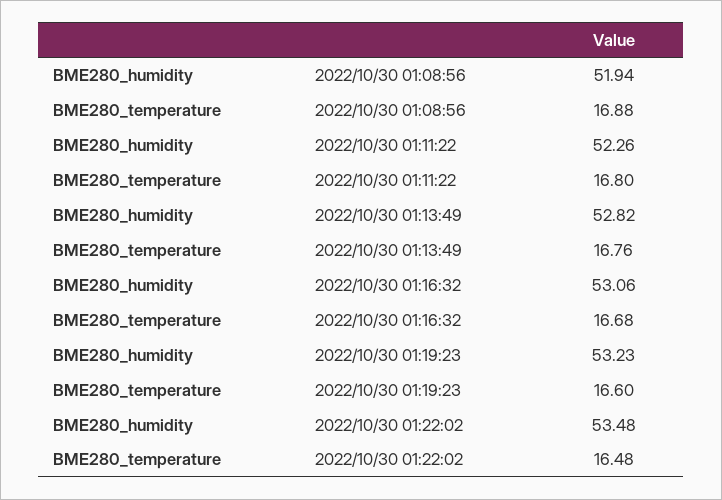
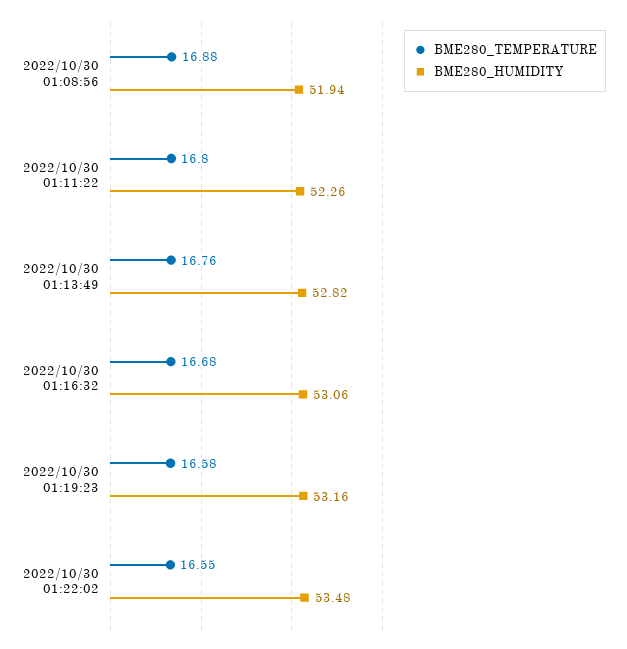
BME280_humidity, 2022/10/30 01:19:23: 53.23 -> 53.16
BME280_temperature, 2022/10/30 01:19:23: 16.6 -> 16.58
BME280_temperature, 2022/10/30 01:22:02: 16.48 -> 16.55

